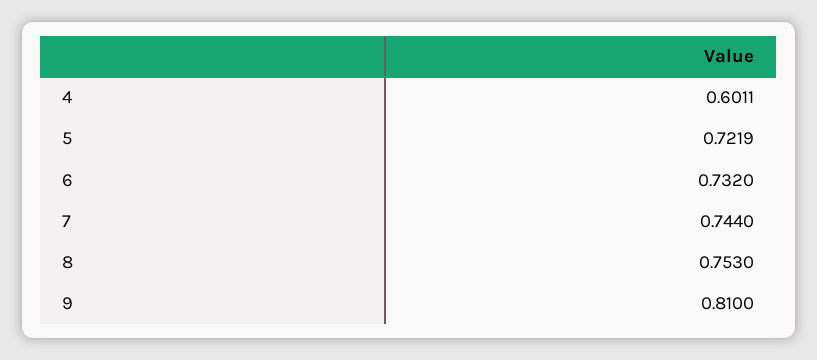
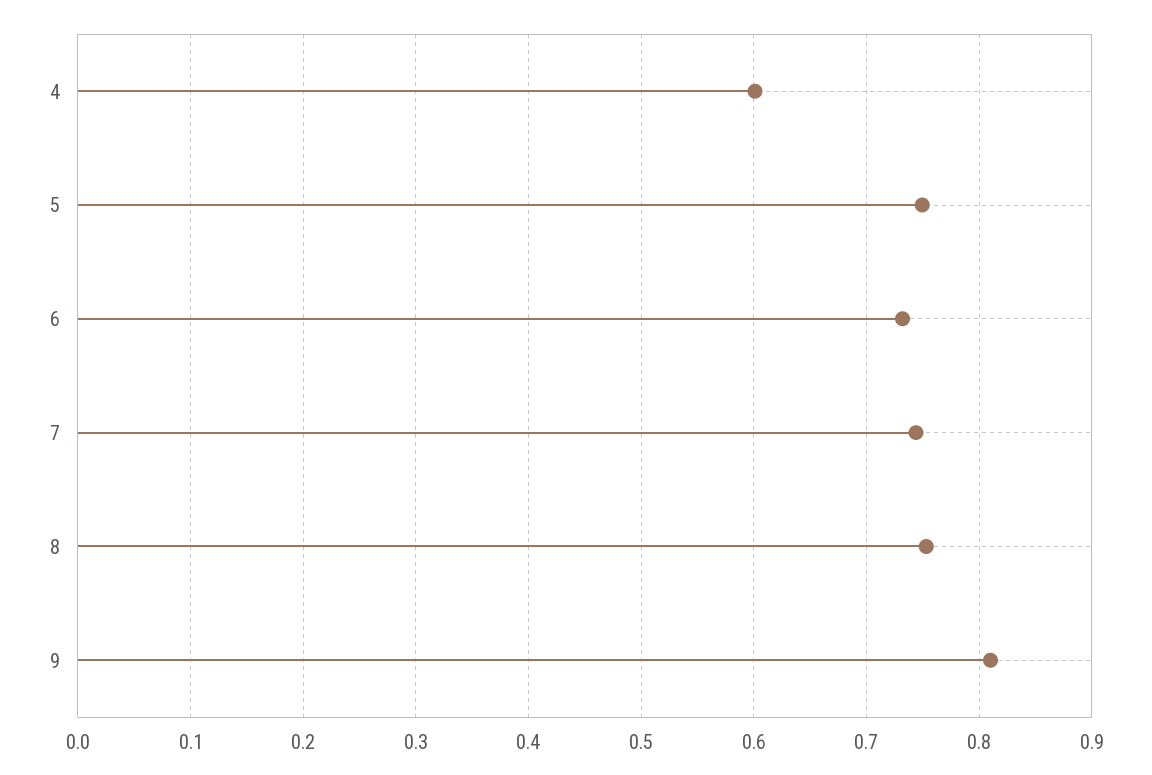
5: 0.7219 -> 0.75

